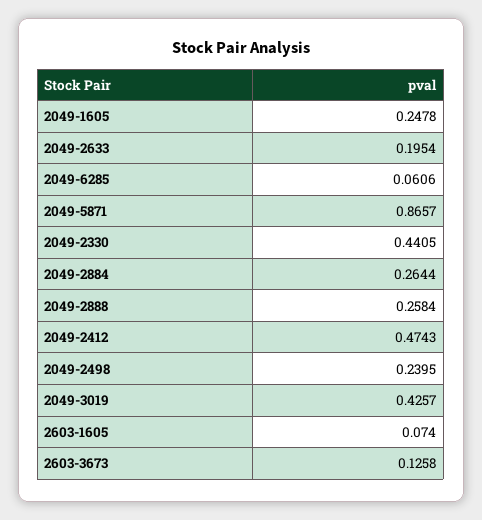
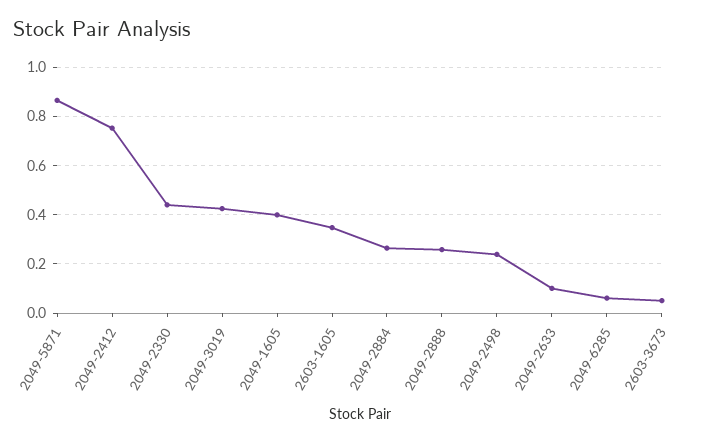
2049-1605: 0.2478 -> 0.4
2049-2633: 0.1954 -> 0.1
2049-2412: 0.4743 -> 0.75
2603-1605: 0.074 -> 0.35
2603-3673: 0.1258 -> 0.05

